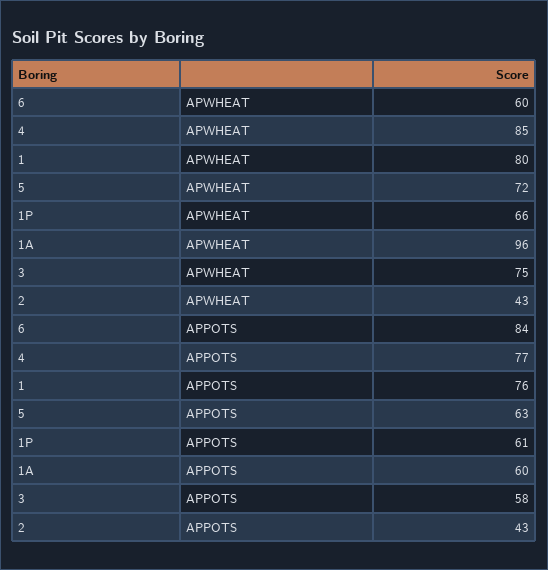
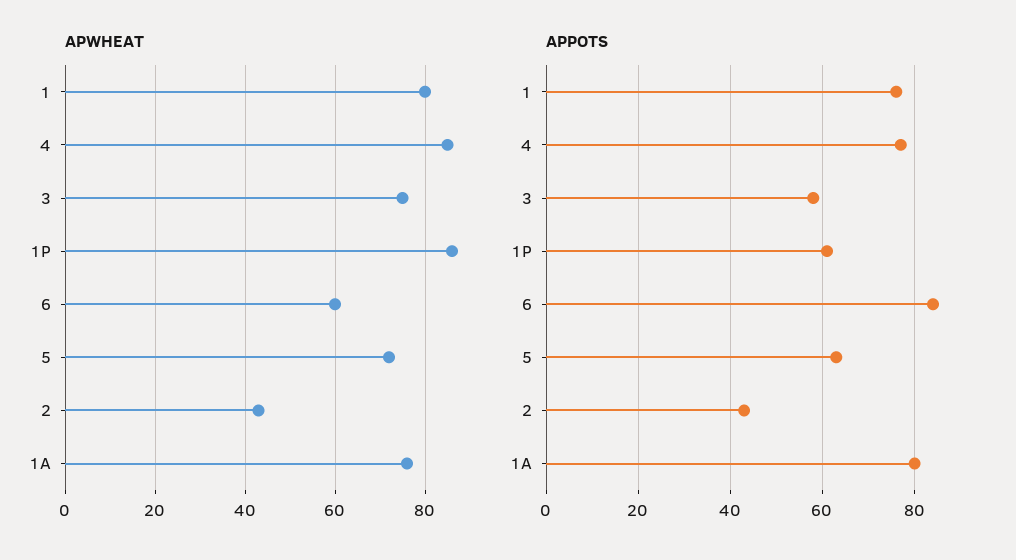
APWHEAT, 1P: 66 -> 85
APWHEAT, 1A: 96 -> 75
APPOTS, 1A: 60 -> 80

